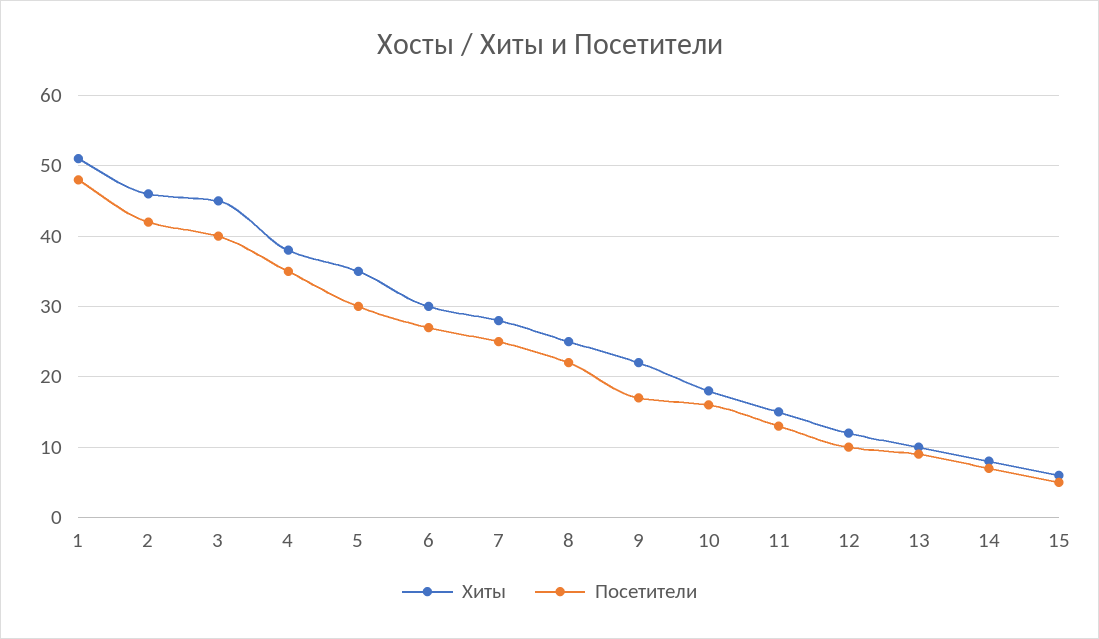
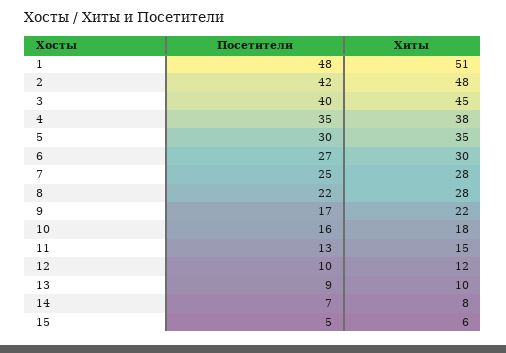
Хиты, 2: 46 -> 48
Хиты, 8: 25 -> 28

